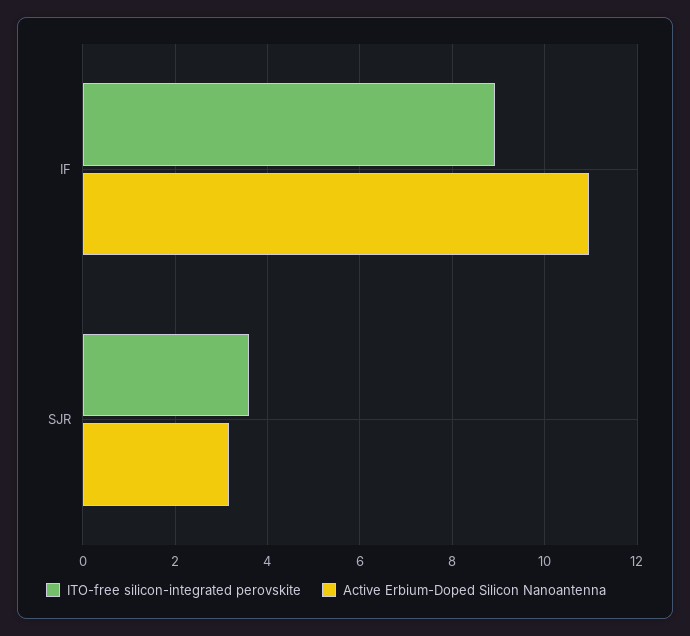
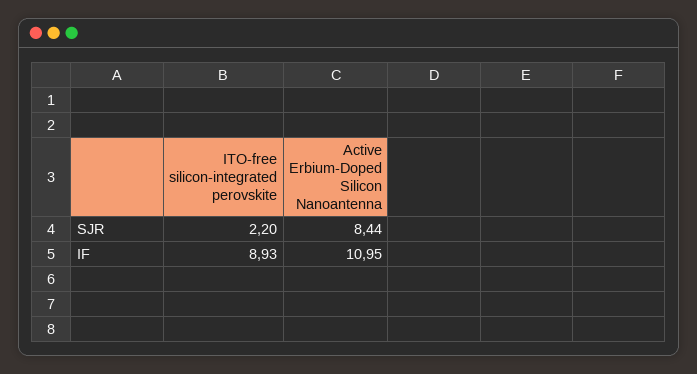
ITO-free silicon-integrated perovskite, SJR: 3.6 -> 2.2
Active Erbium-Doped Silicon Nanoantenna, SJR: 3.2 -> 8.44

